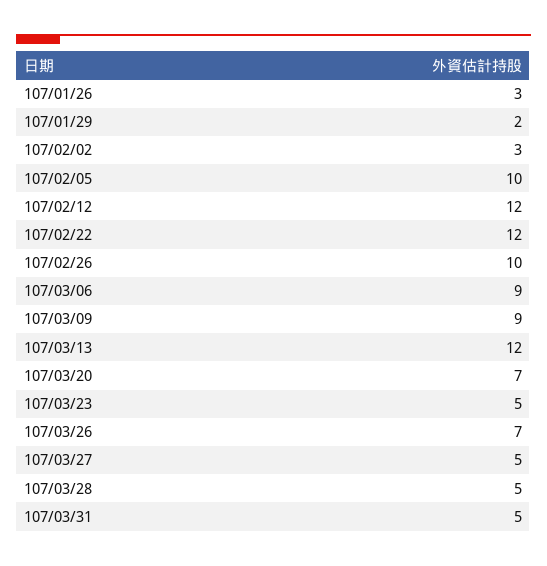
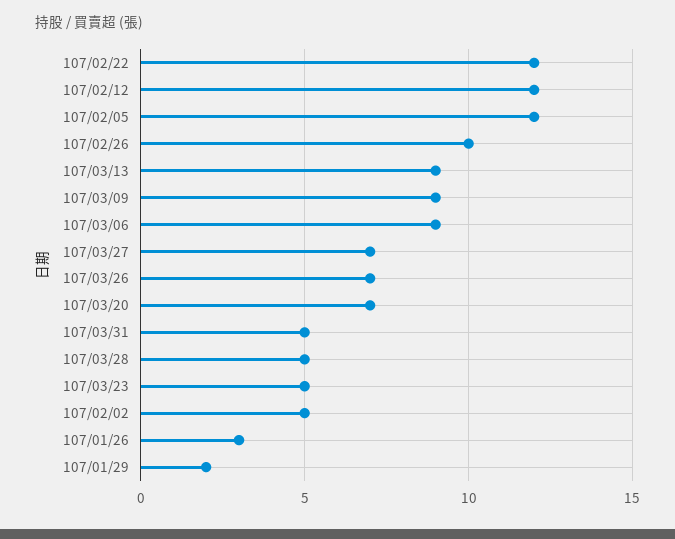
107/02/02: 3 -> 5
107/02/05: 10 -> 12
107/03/13: 12 -> 9
107/03/27: 5 -> 7

